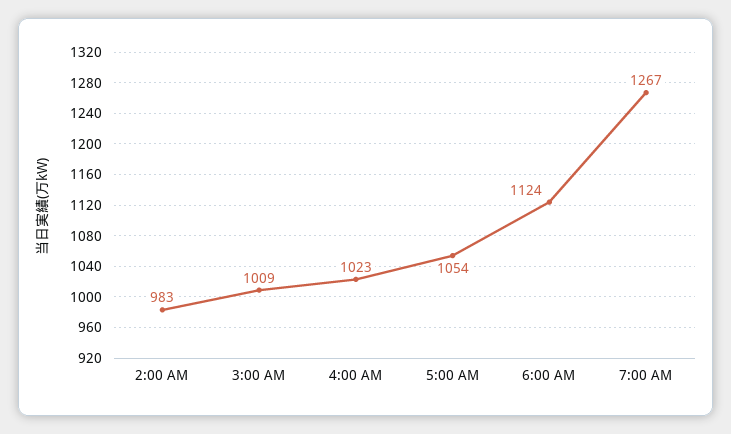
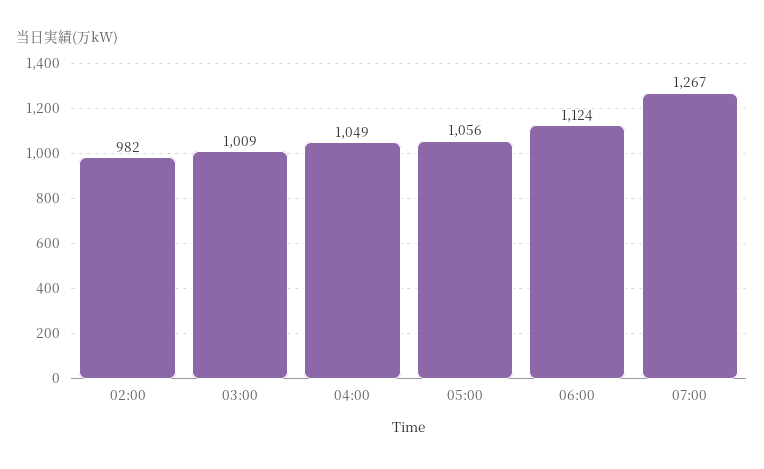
2:00 AM: 983 -> 982
4:00 AM: 1023 -> 1049
5:00 AM: 1054 -> 1056

